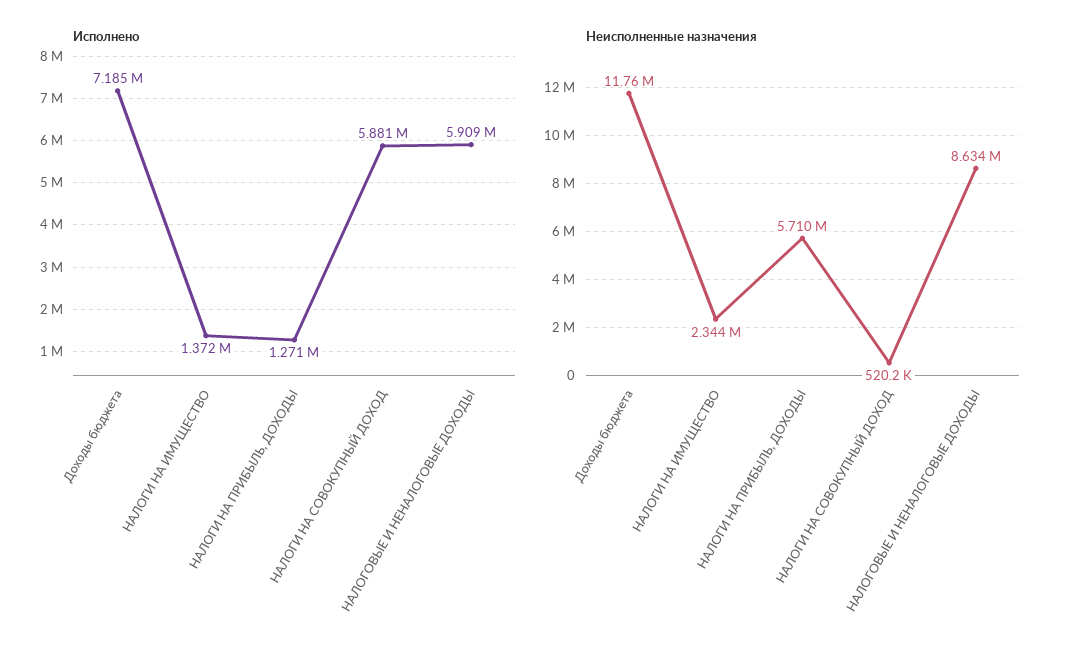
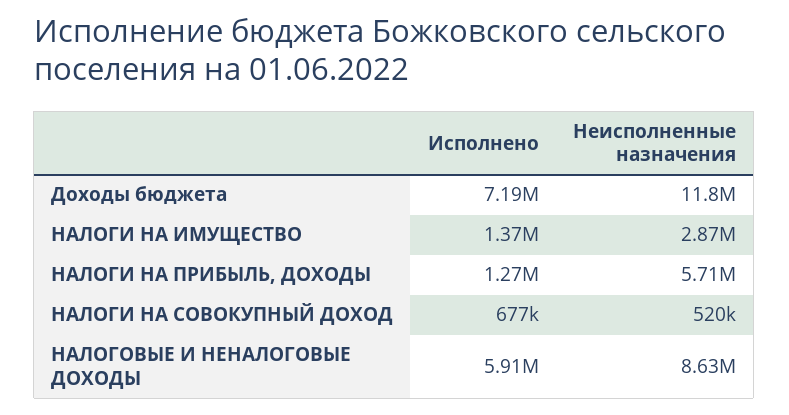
Исполнено, НАЛОГИ НА СОВОКУПНЫЙ ДОХОД: 5881000 -> 677000
Неисполненные назначения, НАЛОГИ НА ИМУЩЕСТВО: 2344000 -> 2870000

